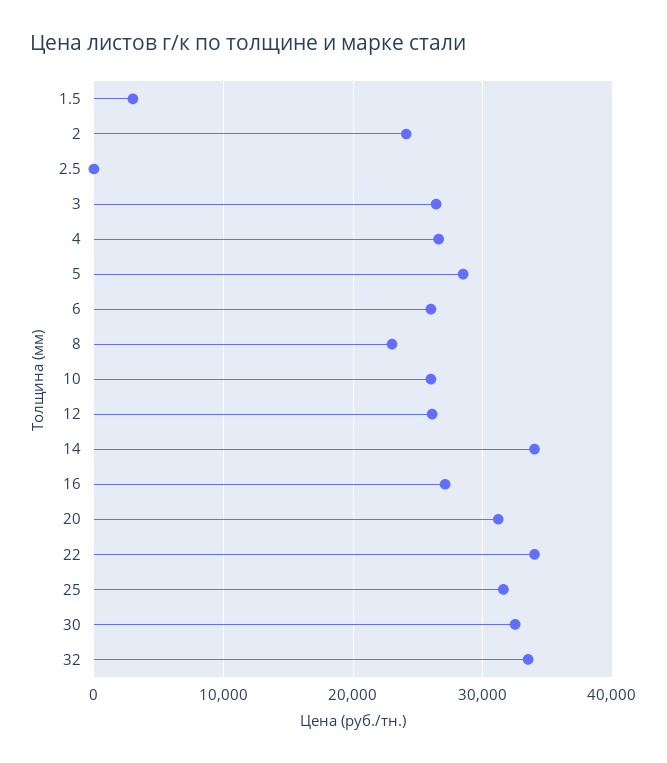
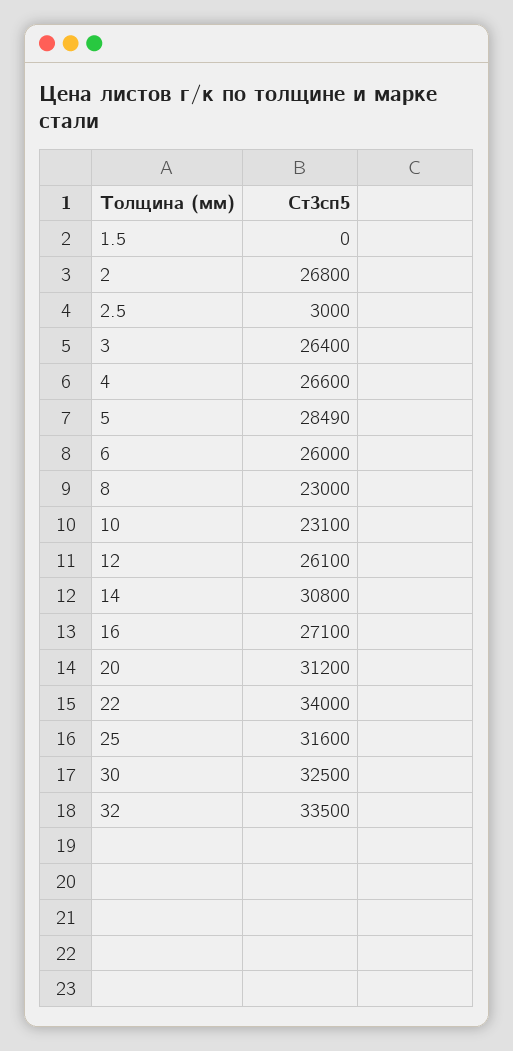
1.5: 3000 -> 0
2: 24000 -> 26800
2.5: 0 -> 3000
10: 26000 -> 23100
14: 34000 -> 30800

